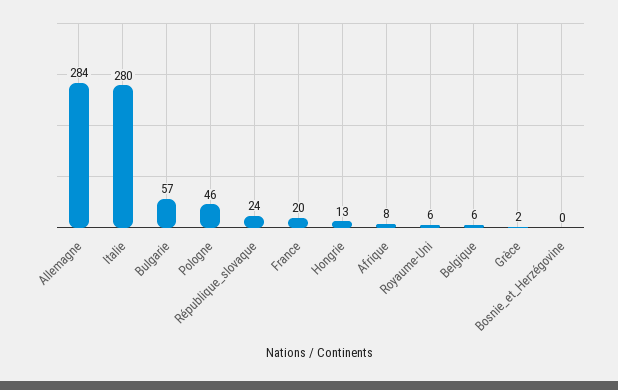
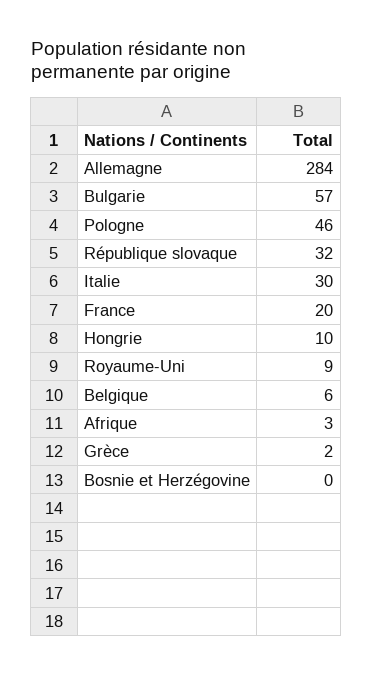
Italie: 280 -> 30
République_slovaque: 24 -> 32
Hongrie: 13 -> 10
Afrique: 8 -> 3
Royaume-Uni: 6 -> 9

